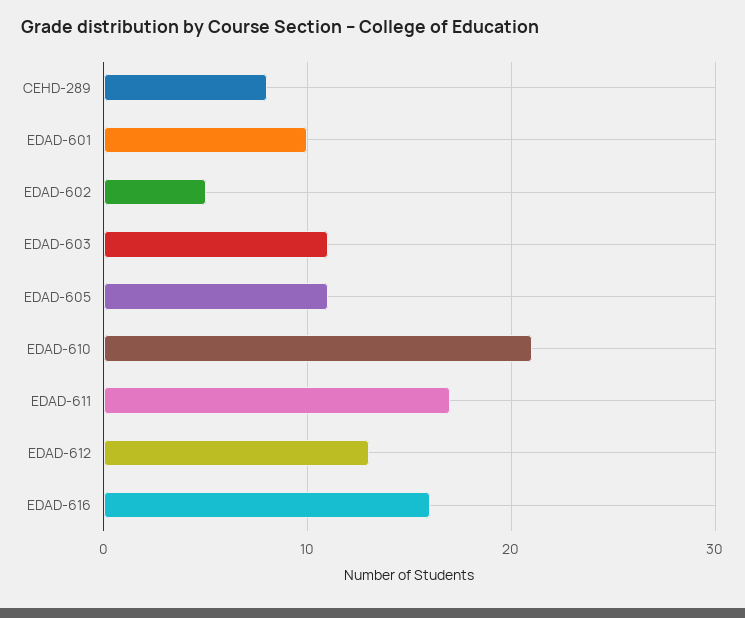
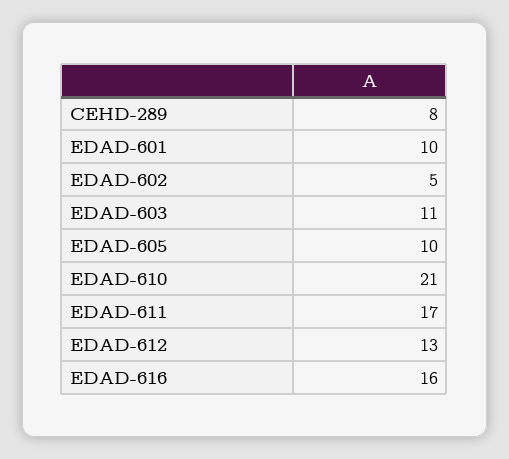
EDAD-605: 11 -> 10

